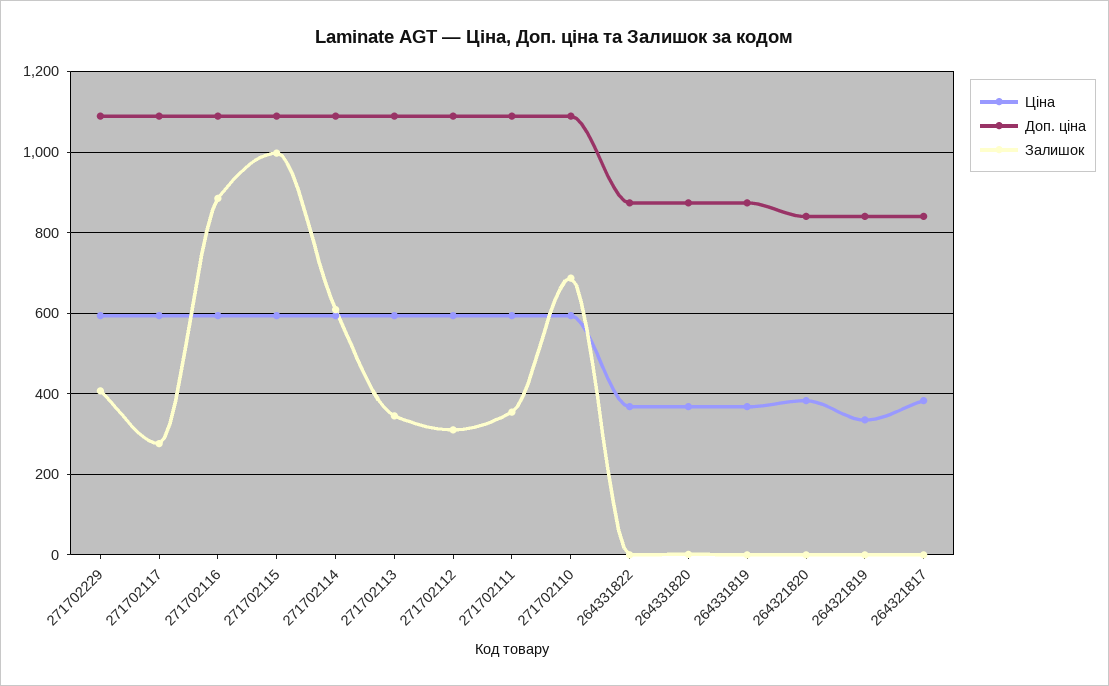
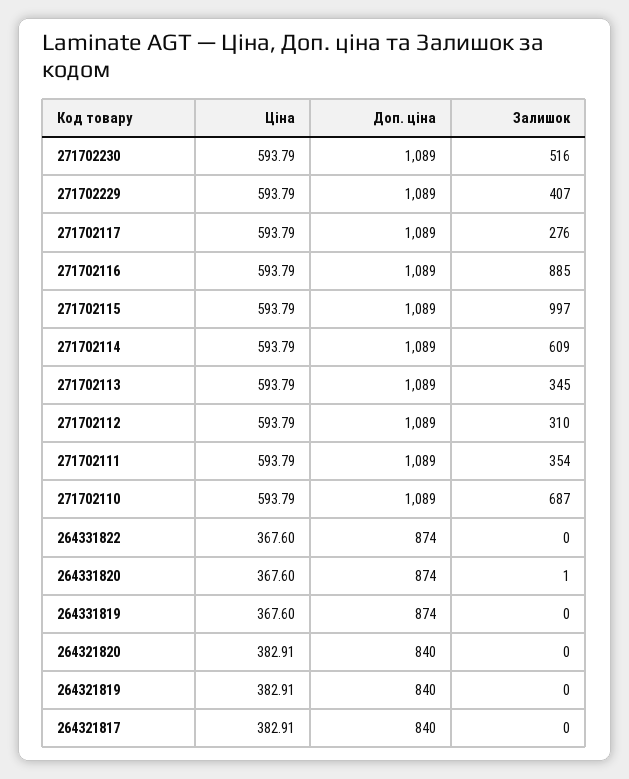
Ціна, 264321819: 340 -> 382.91
Ціна, 271702230: none -> 593.79
Доп. ціна, 271702230: none -> 1089
Залишок, 271702230: none -> 516

